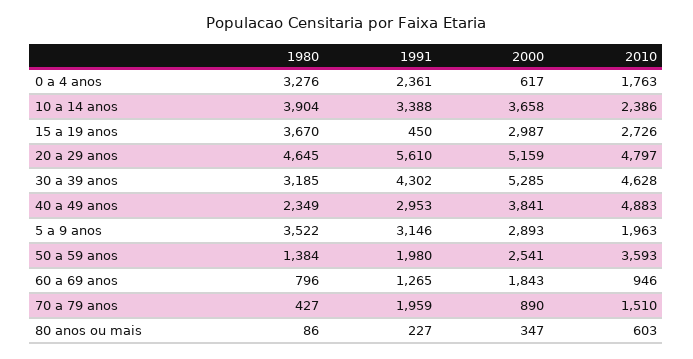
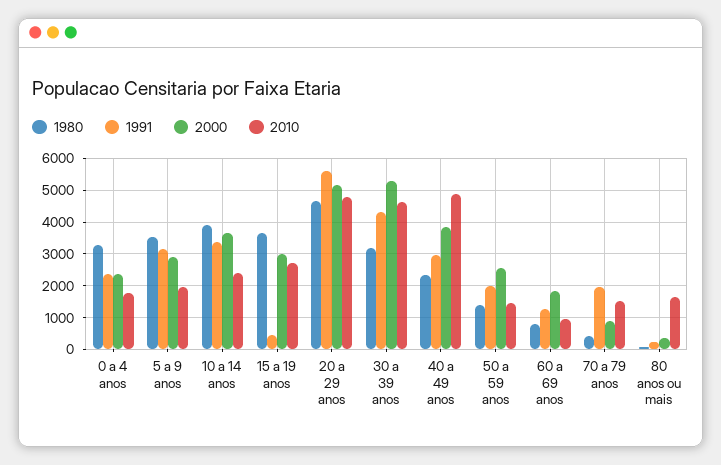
2000, 0 a 4 anos: 617 -> 2400
2010, 50 a 59 anos: 3593 -> 1400
2010, 80 anos ou mais: 603 -> 1600

